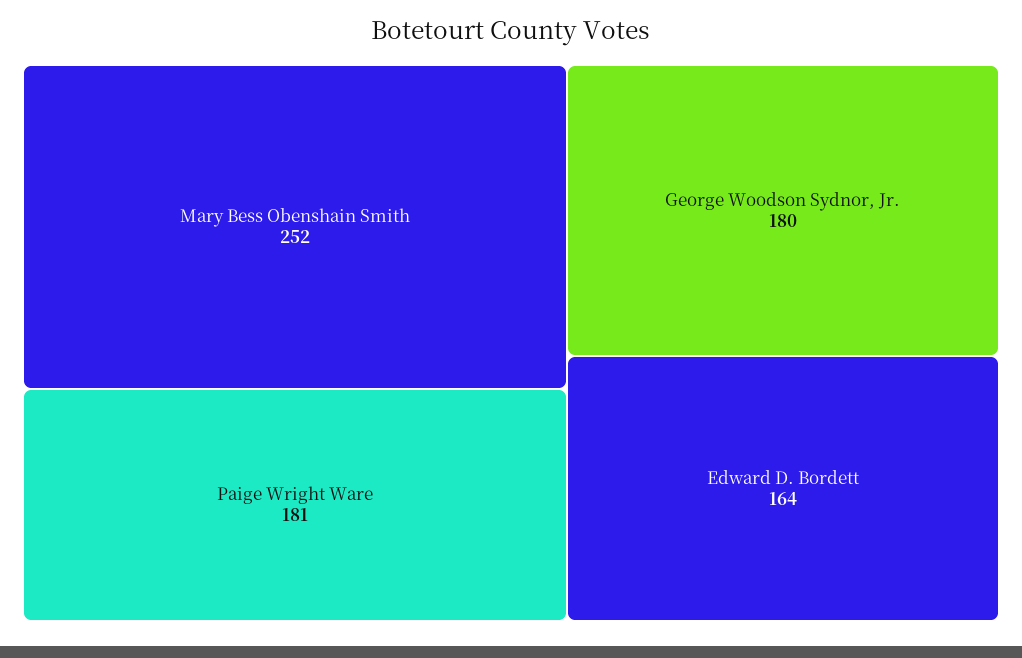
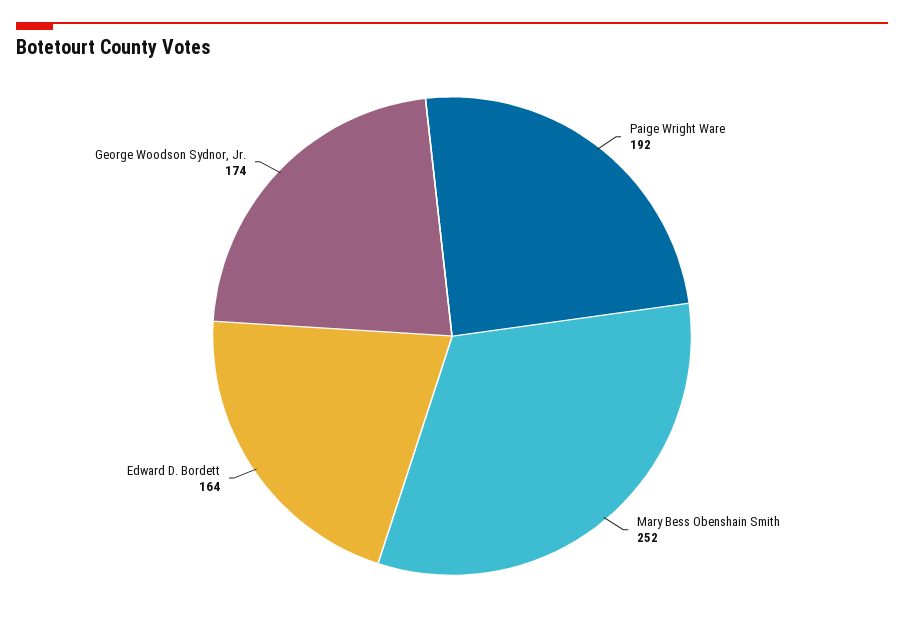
Paige Wright Ware: 181 -> 192
George Woodson Sydnor, Jr.: 180 -> 174

